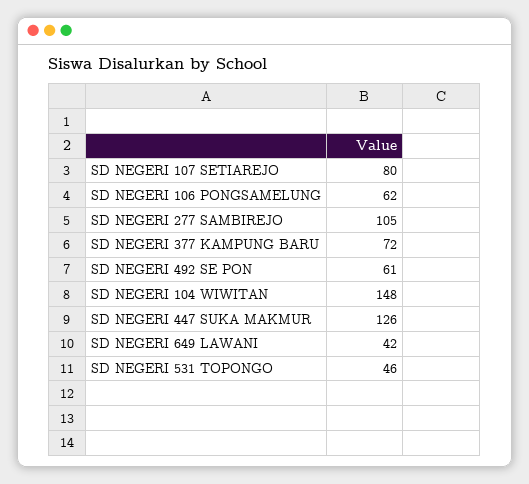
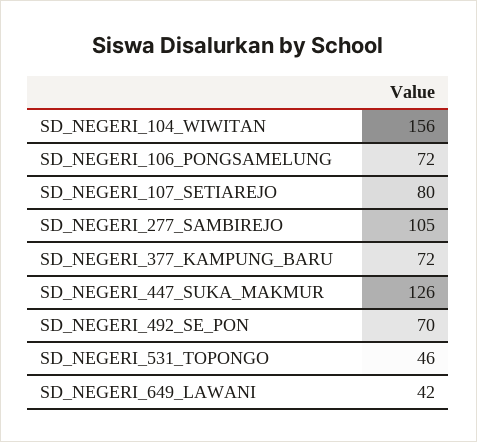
SD NEGERI 106 PONGSAMELUNG: 62 -> 72
SD NEGERI 492 SE PON: 61 -> 70
SD NEGERI 104 WIWITAN: 148 -> 156

